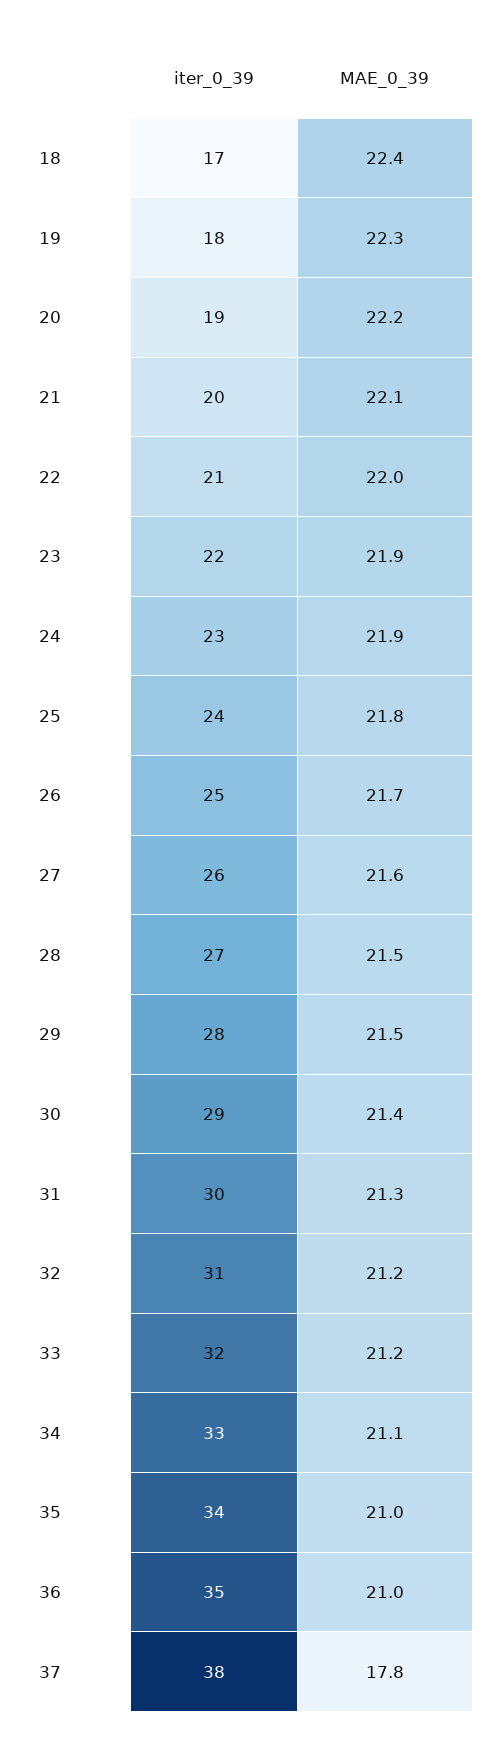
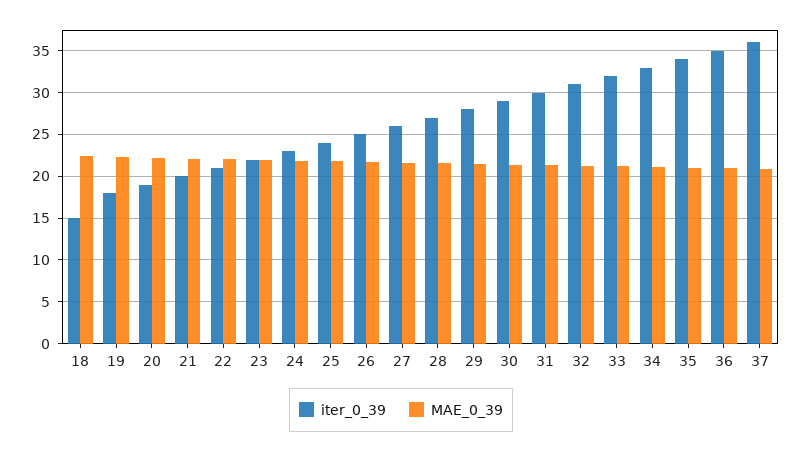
iter_0_39, 18: 17 -> 15
iter_0_39, 37: 38 -> 36
MAE_0_39, 37: 17.8 -> 21

